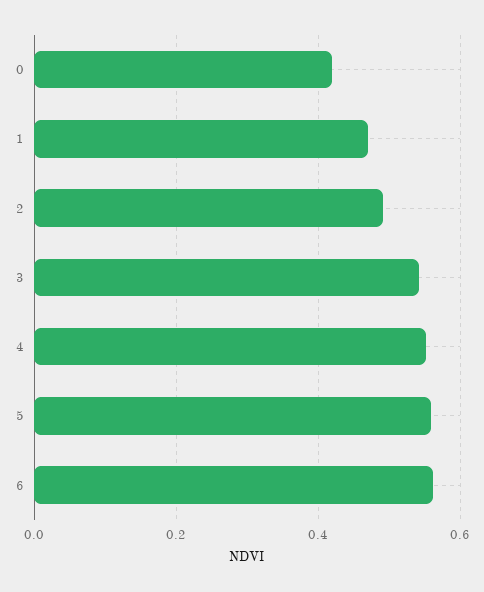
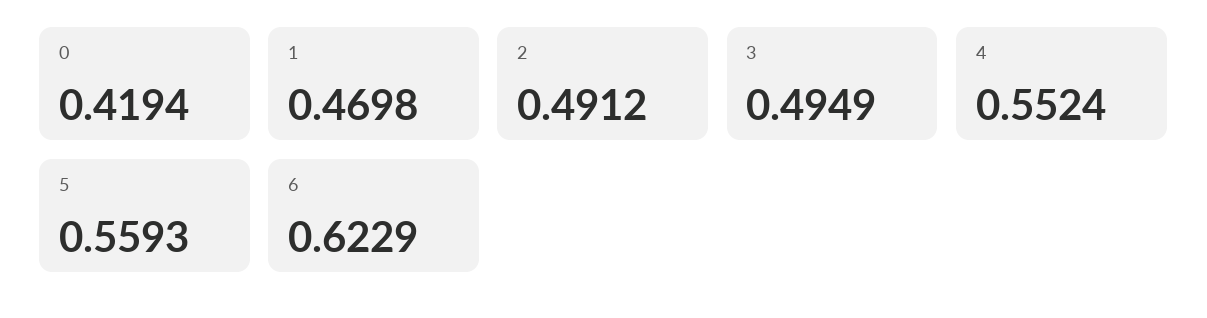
3: 0.54 -> 0.4949
6: 0.56 -> 0.6229

